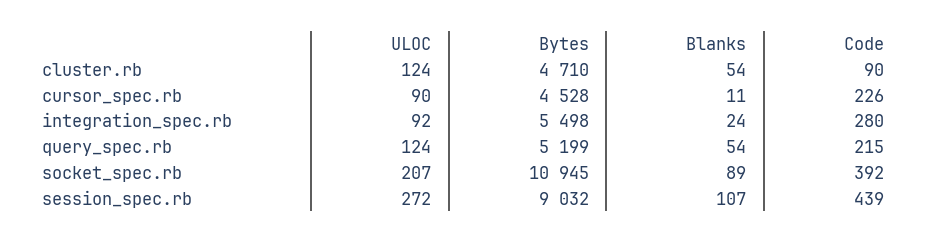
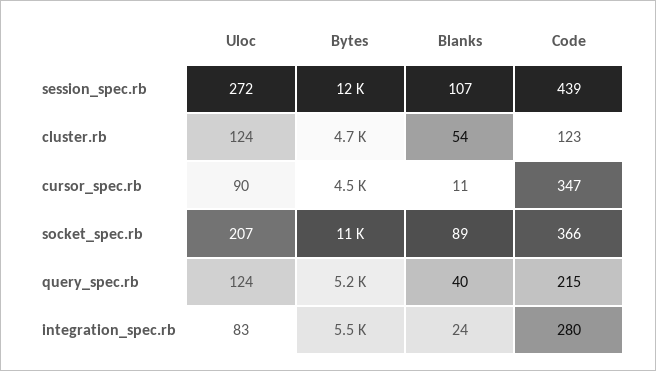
Code, cluster.rb: 90 -> 123
Code, cursor_spec.rb: 226 -> 347
ULOC, integration_spec.rb: 92 -> 83
Blanks, query_spec.rb: 54 -> 40
Code, socket_spec.rb: 392 -> 366
Bytes, session_spec.rb: 9032 -> 12000

